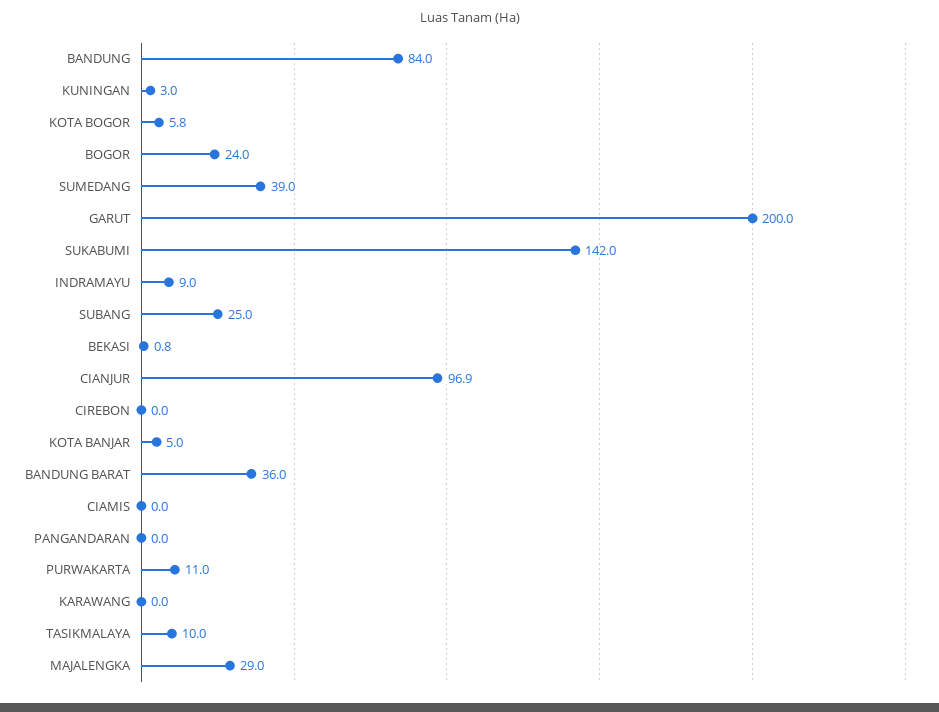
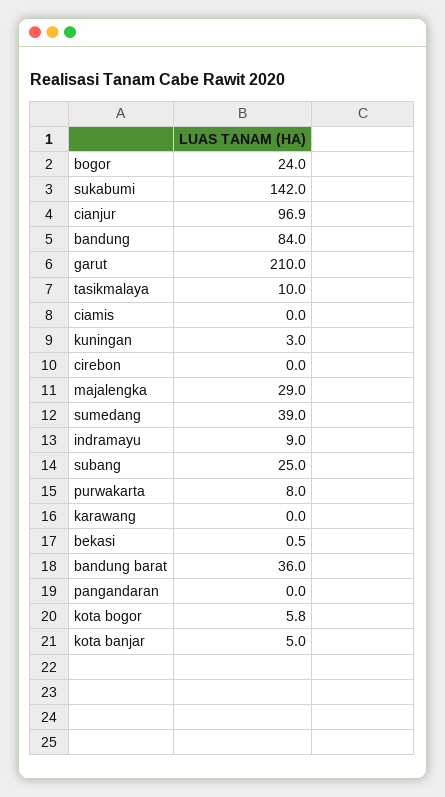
GARUT: 200 -> 210
BEKASI: 0.8 -> 0.5
PURWAKARTA: 11 -> 8

